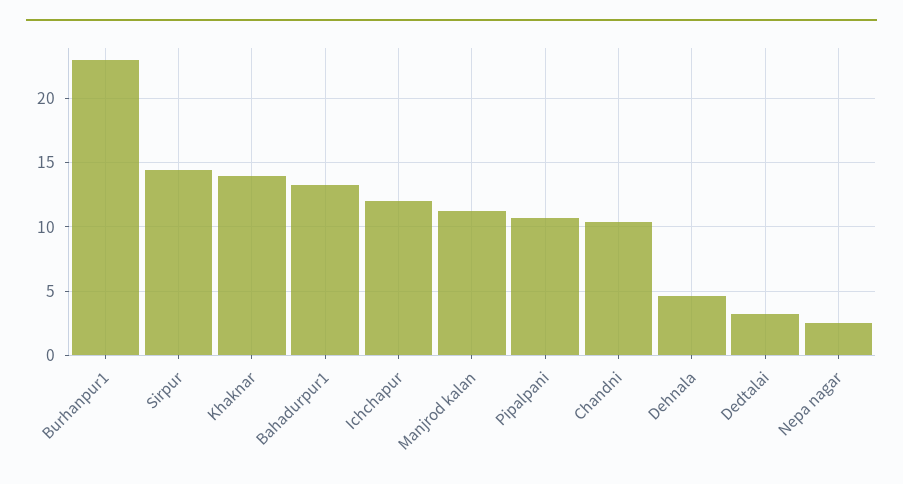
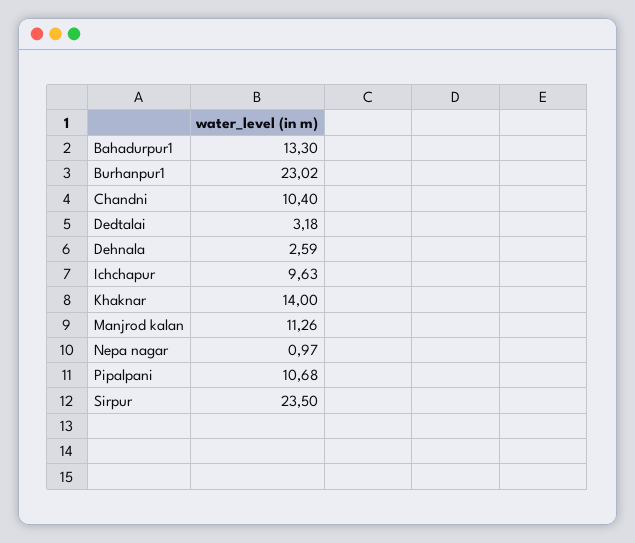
Sirpur: 14.5 -> 23.5
Ichchapur: 12 -> 9.63
Dehnala: 4.5 -> 2.59
Nepa nagar: 2.5 -> 0.97

